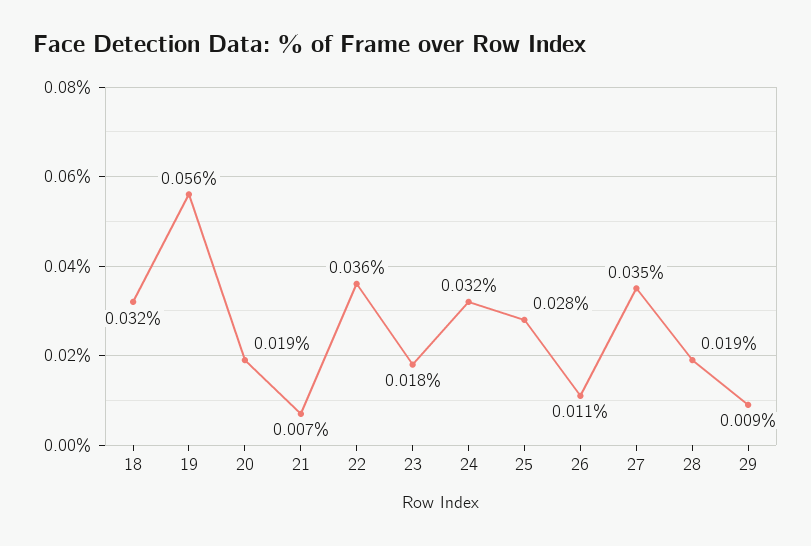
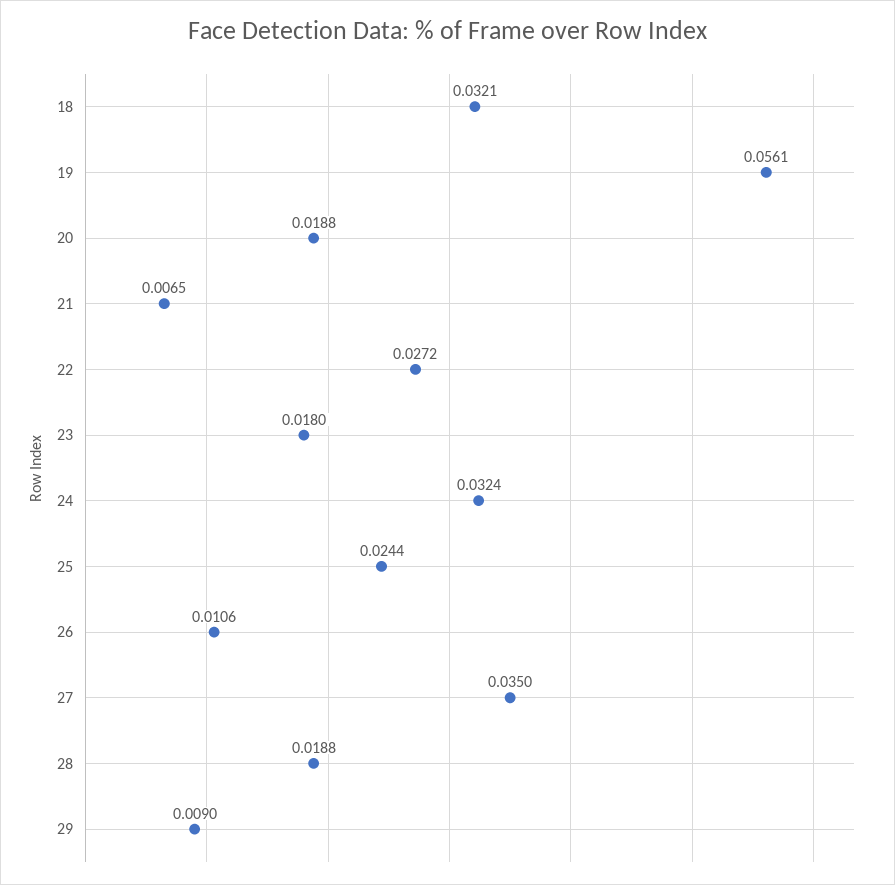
22: 0.036 -> 0.0272
25: 0.028 -> 0.0244

